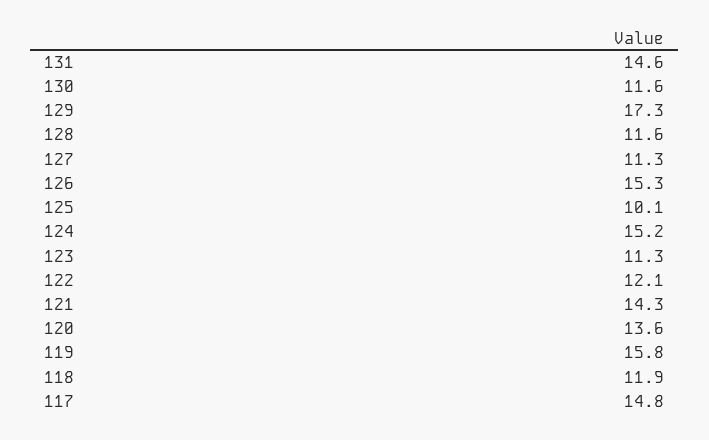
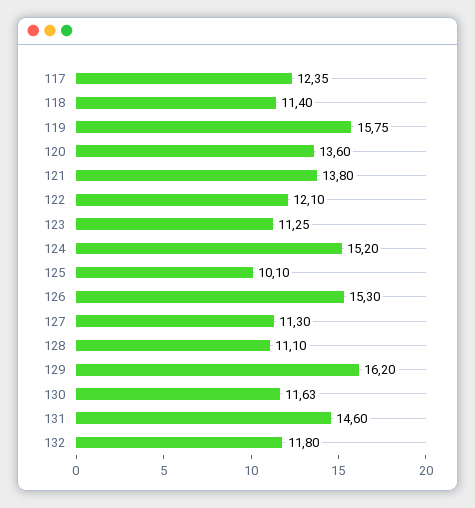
129: 17.3 -> 16.2
128: 11.6 -> 11.1
121: 14.3 -> 13.8
118: 11.9 -> 11.4
117: 14.8 -> 12.35
132: none -> 11.8

